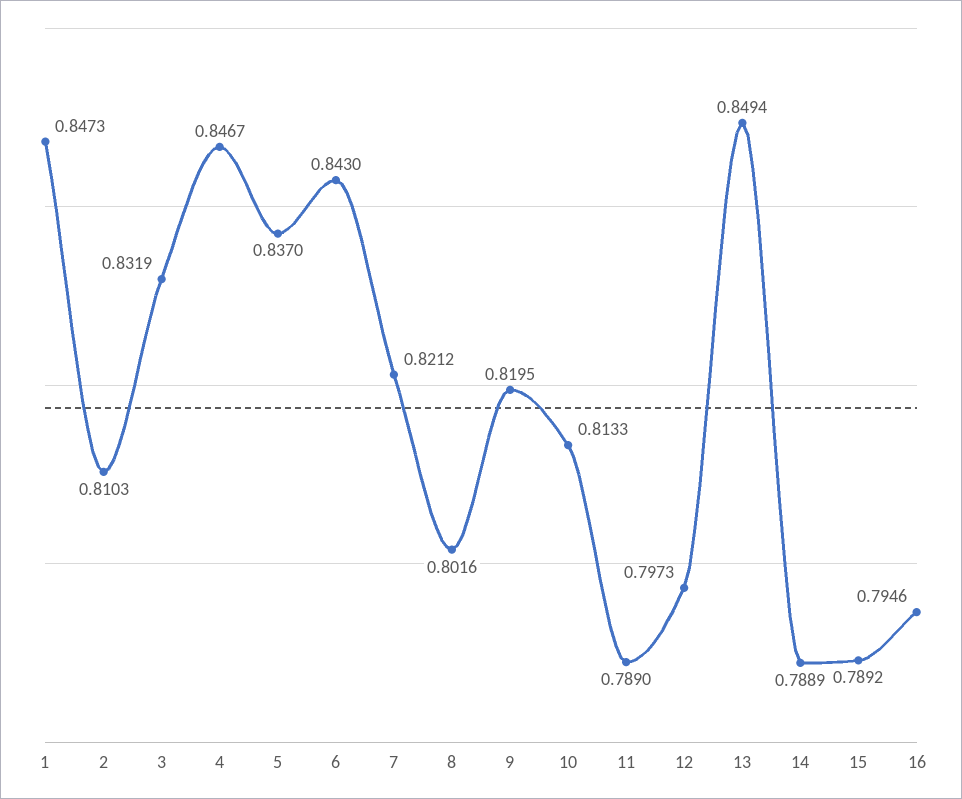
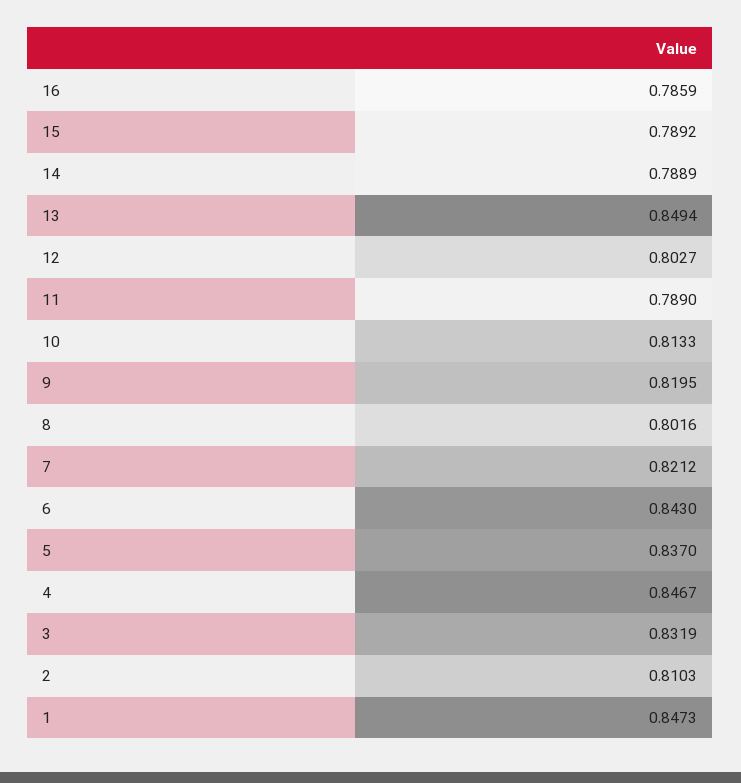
12: 0.7973 -> 0.8027
16: 0.7946 -> 0.7859

